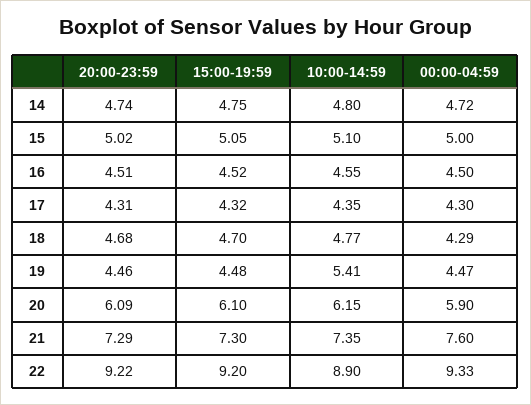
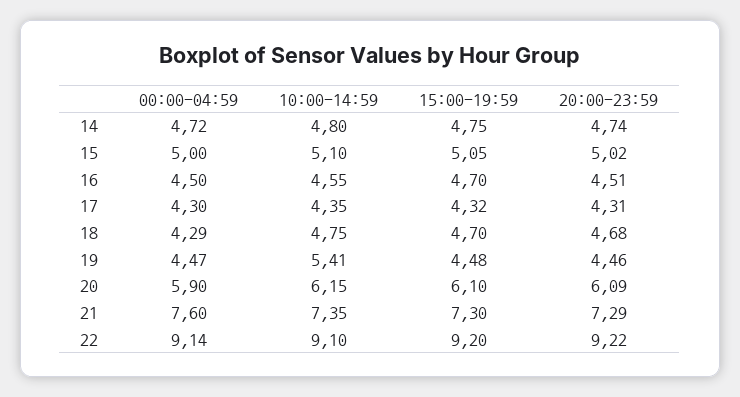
15:00-19:59, 16: 4.52 -> 4.7
10:00-14:59, 18: 4.77 -> 4.75
10:00-14:59, 22: 8.9 -> 9.1
00:00-04:59, 22: 9.33 -> 9.14

